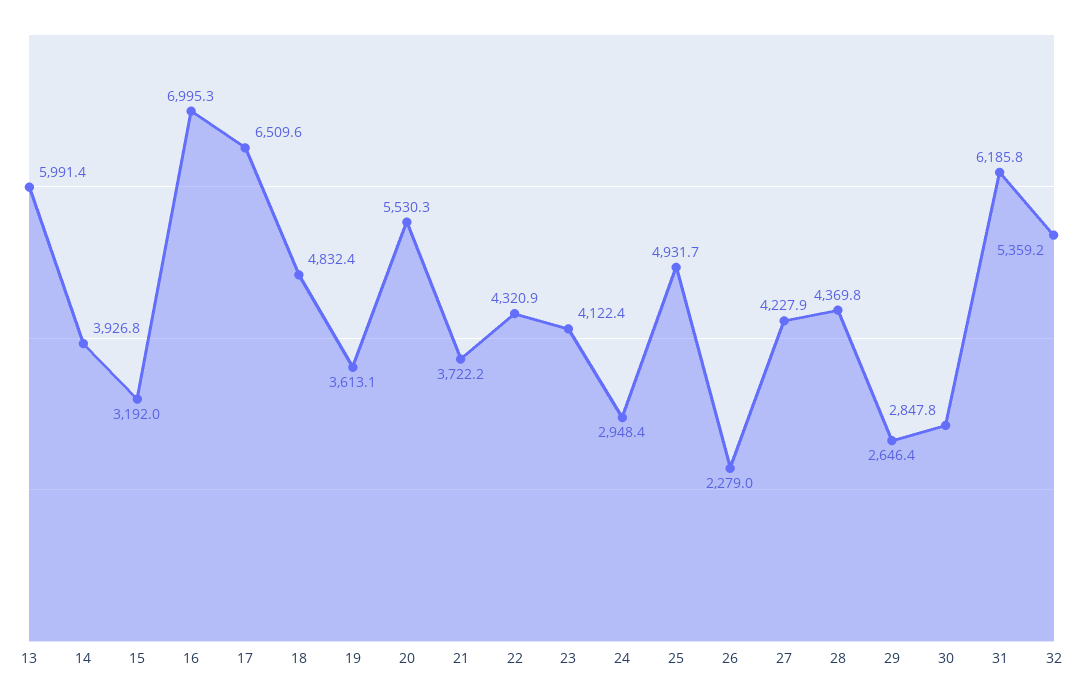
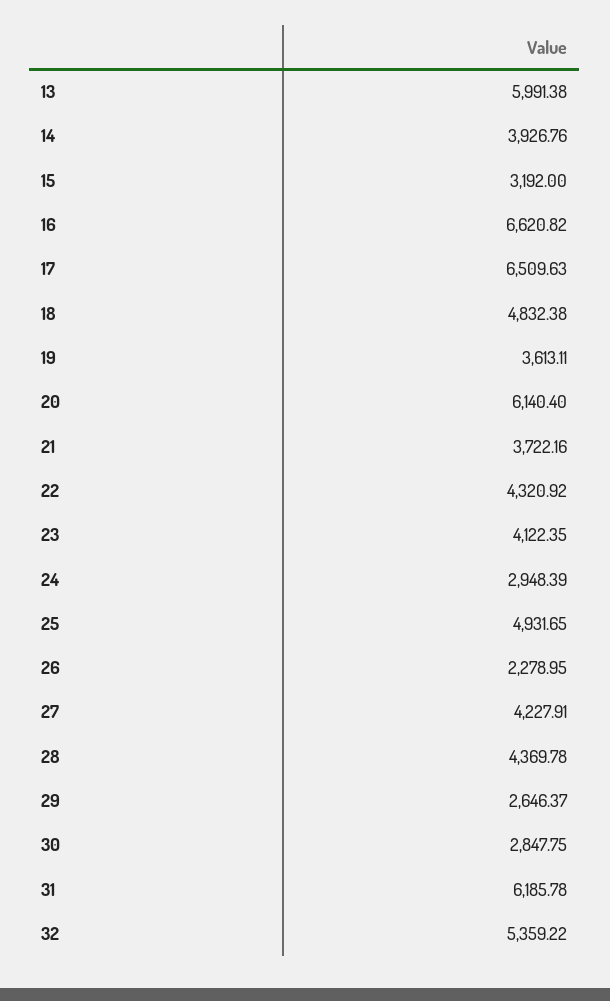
16: 6995.3 -> 6620.82
20: 5530.3 -> 6140.4

